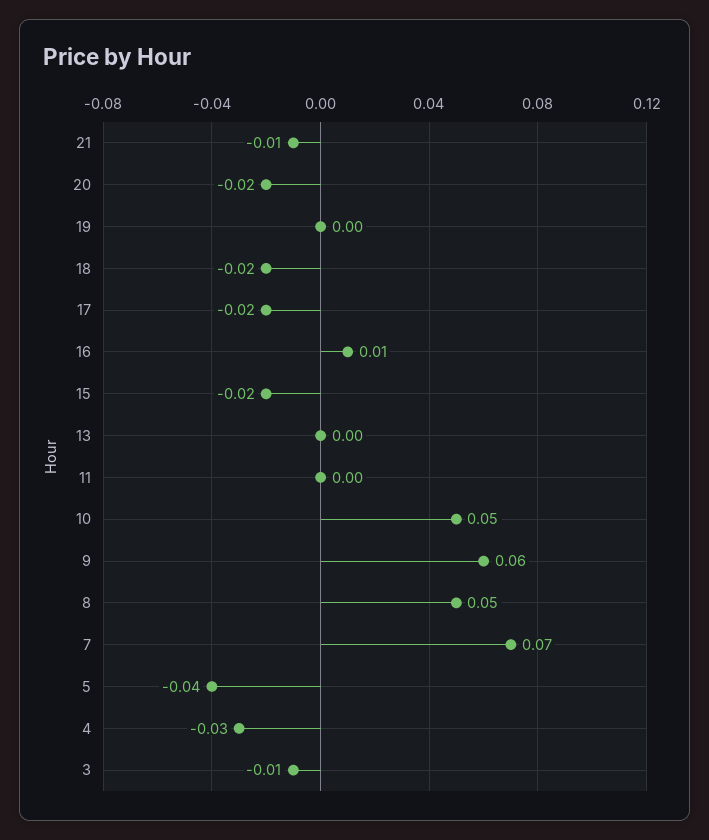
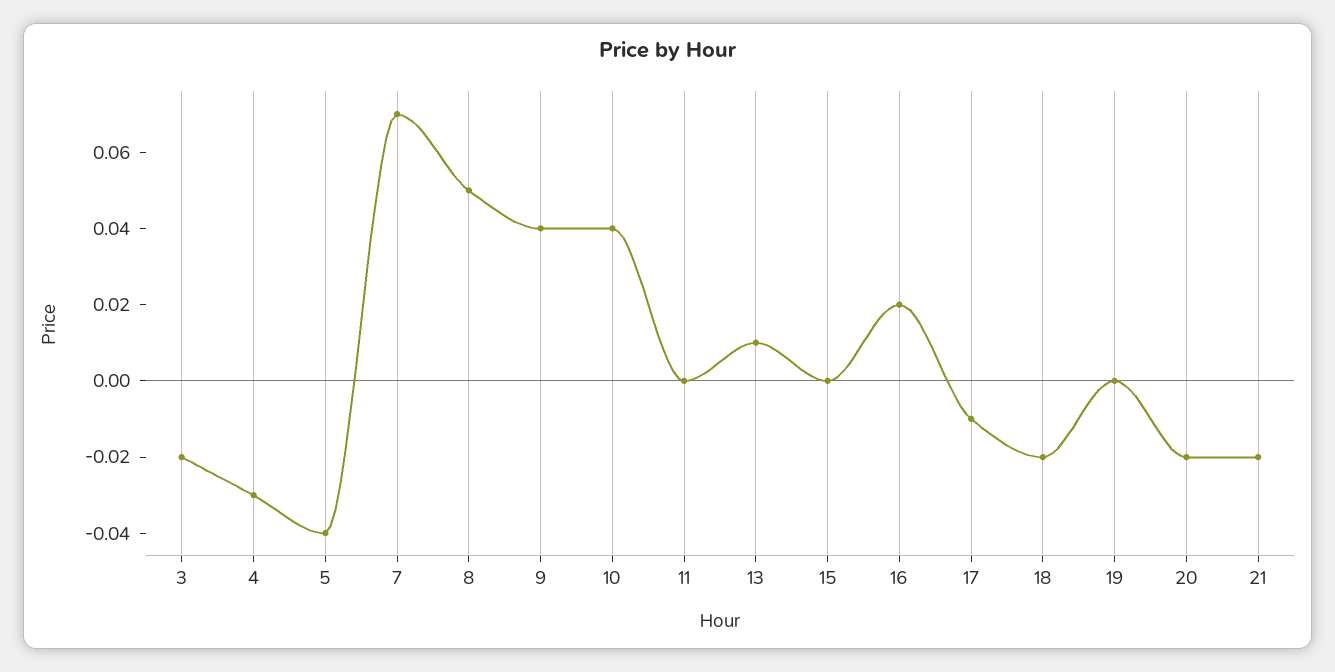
21: -0.01 -> -0.02
17: -0.02 -> -0.01
16: 0.01 -> 0.02
15: -0.02 -> 0
13: 0 -> 0.01
10: 0.05 -> 0.04
9: 0.06 -> 0.04
3: -0.01 -> -0.02

